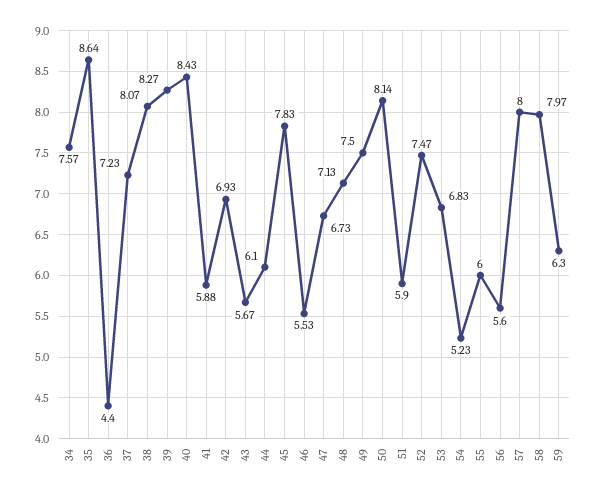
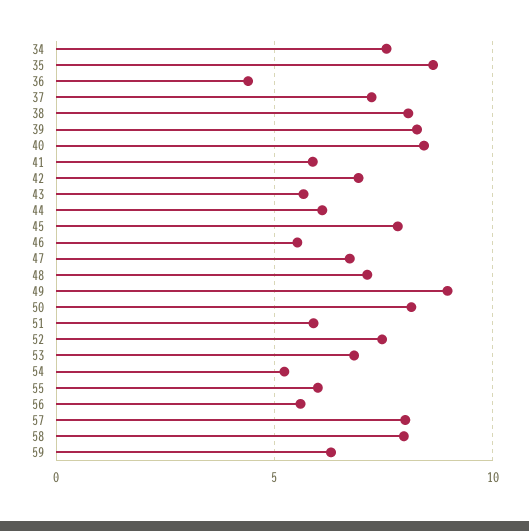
49: 7.5 -> 9

